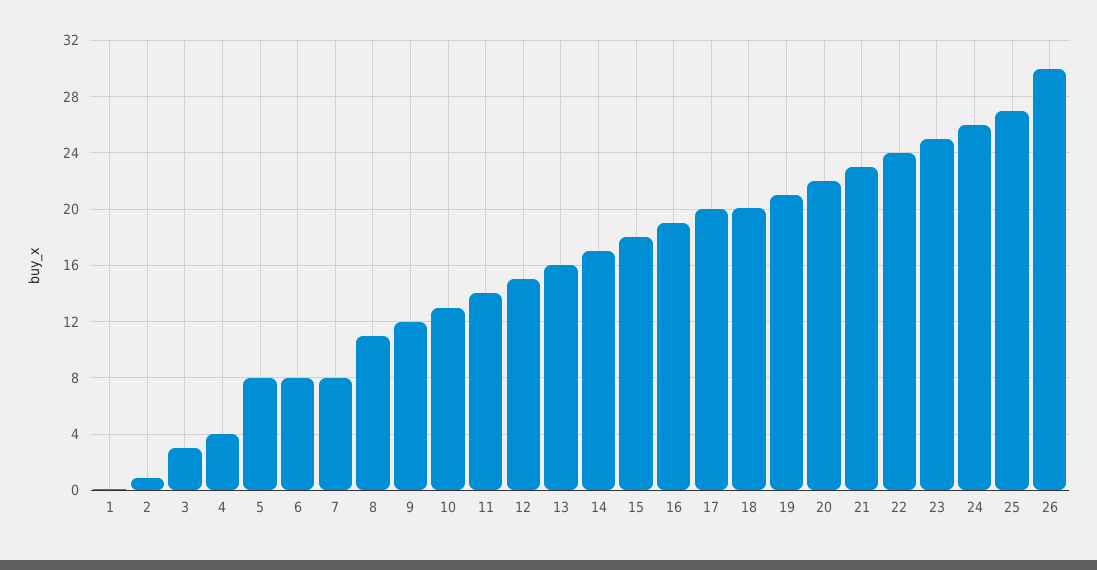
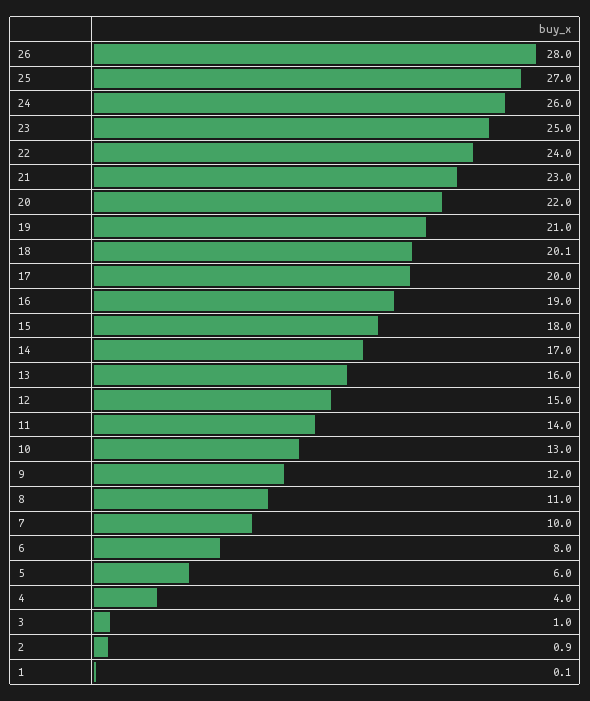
3: 3 -> 1
5: 8 -> 6
7: 8 -> 10
26: 30 -> 28

